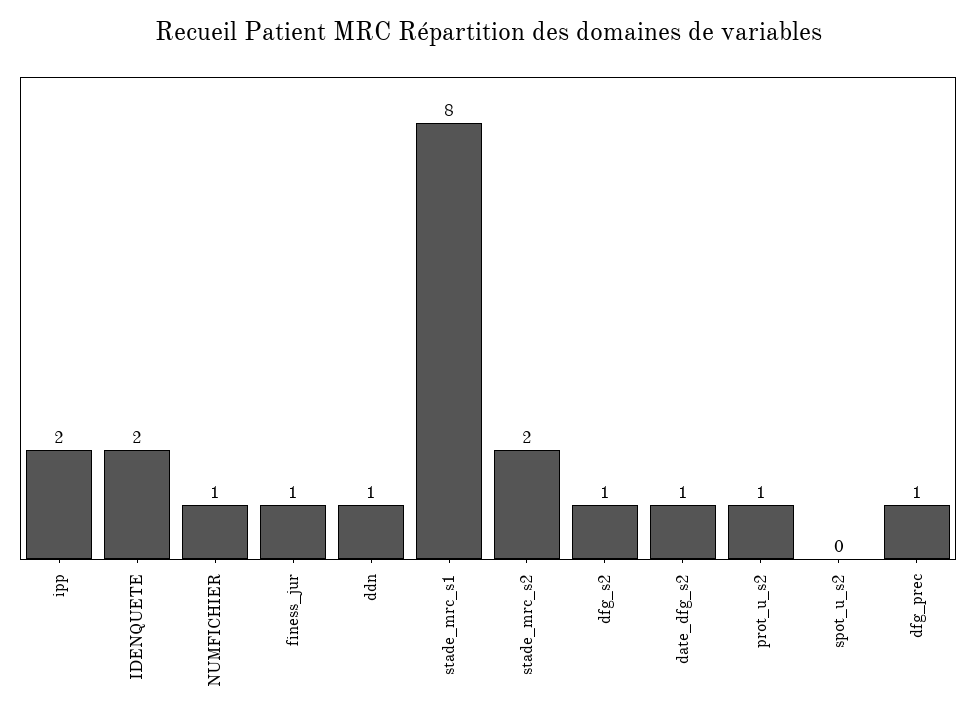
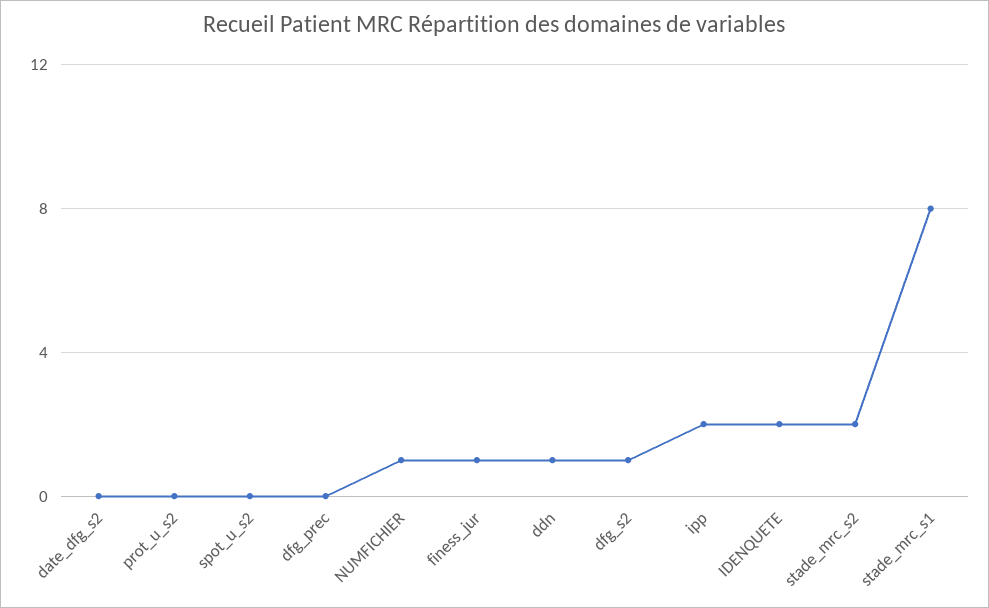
date_dfg_s2: 1 -> 0
prot_u_s2: 1 -> 0
dfg_prec: 1 -> 0

